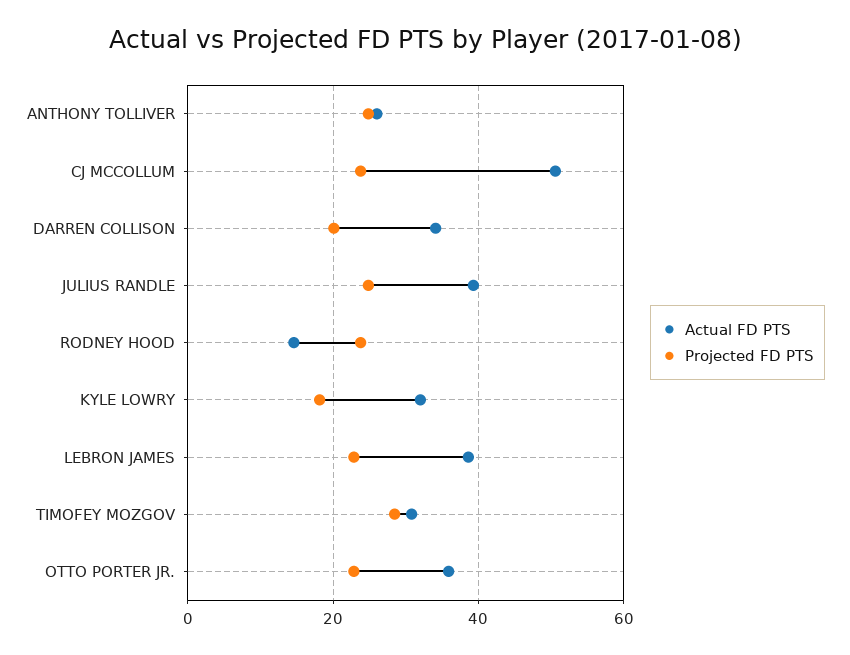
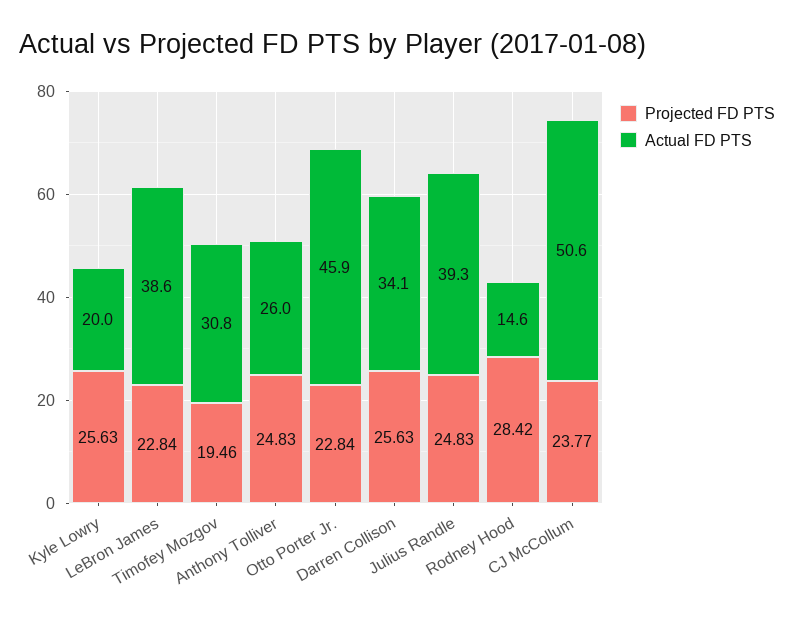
Projected FD PTS, DARREN COLLISON: 20 -> 25.63
Projected FD PTS, RODNEY HOOD: 24 -> 28.42
Actual FD PTS, KYLE LOWRY: 32 -> 20
Projected FD PTS, KYLE LOWRY: 18 -> 25.63
Projected FD PTS, TIMOFEY MOZGOV: 28 -> 19.46
Actual FD PTS, OTTO PORTER JR.: 36 -> 45.9

